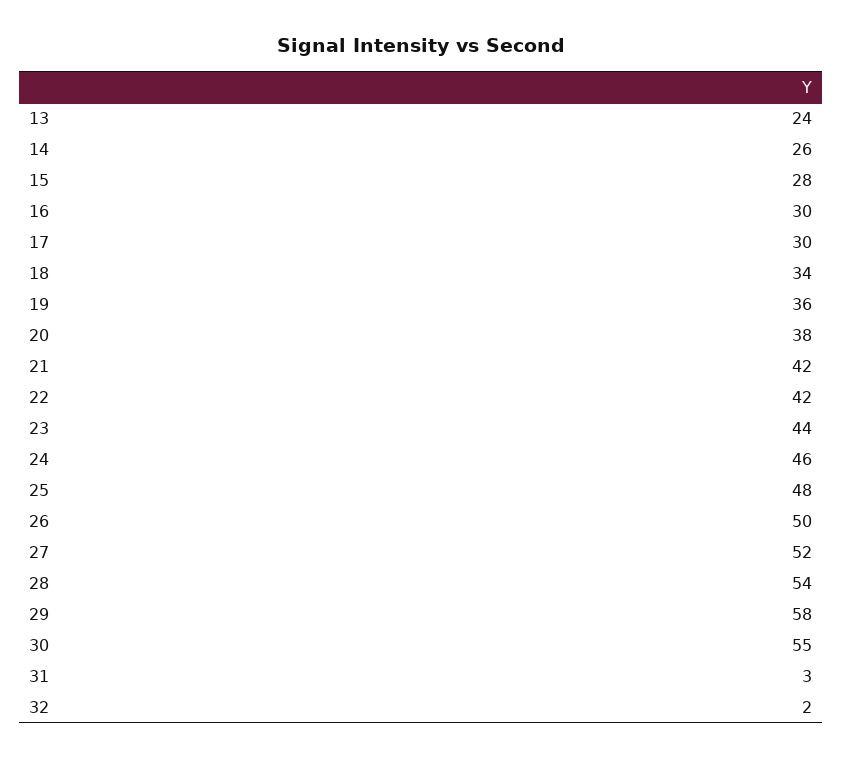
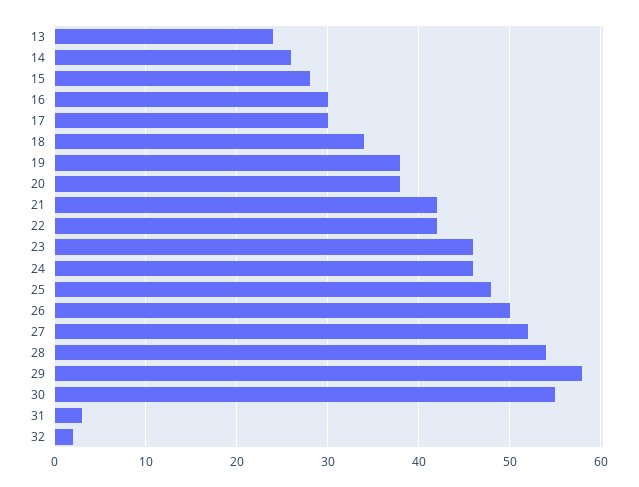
19: 36 -> 38
23: 44 -> 46

